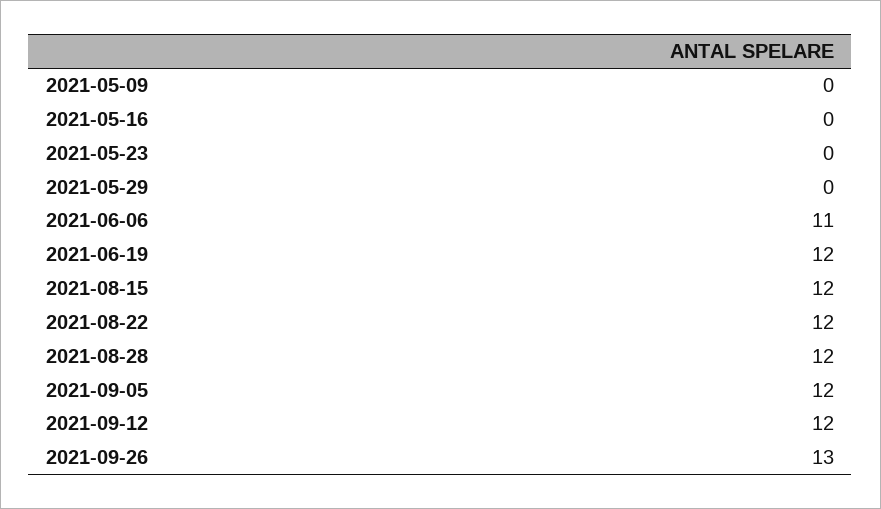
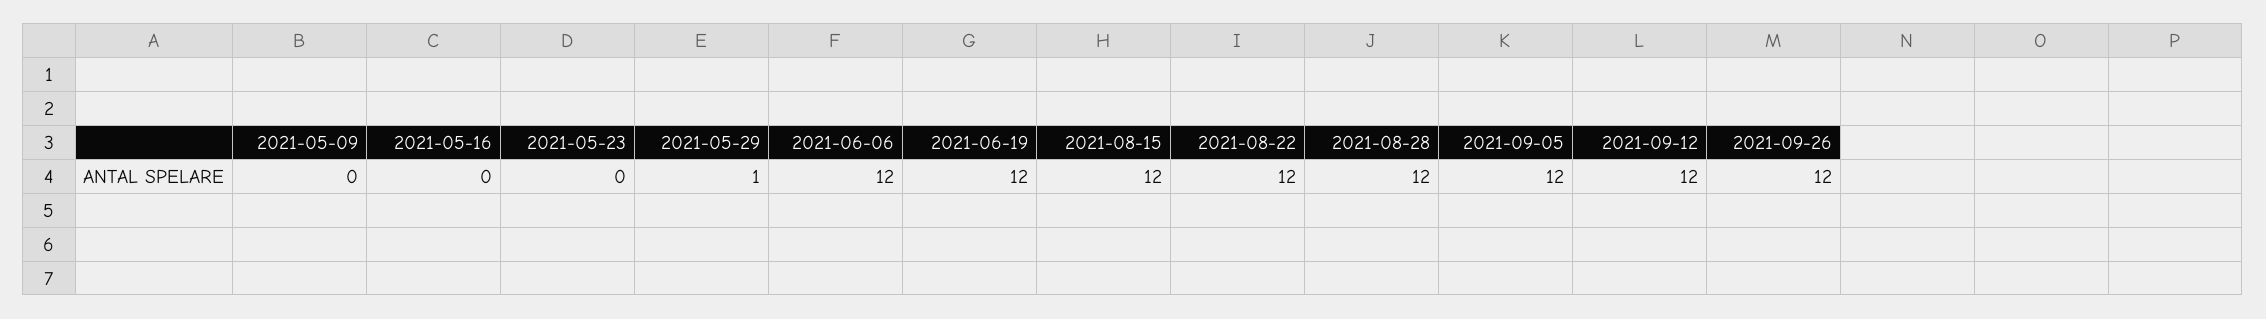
2021-05-29: 0 -> 1
2021-06-06: 11 -> 12
2021-09-26: 13 -> 12

